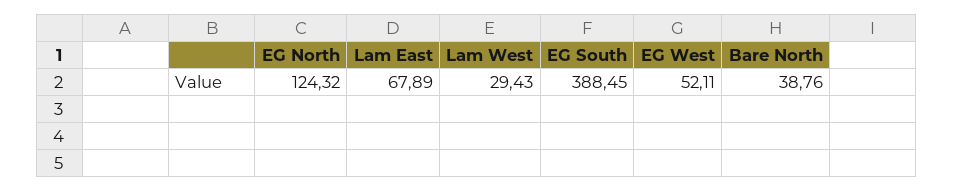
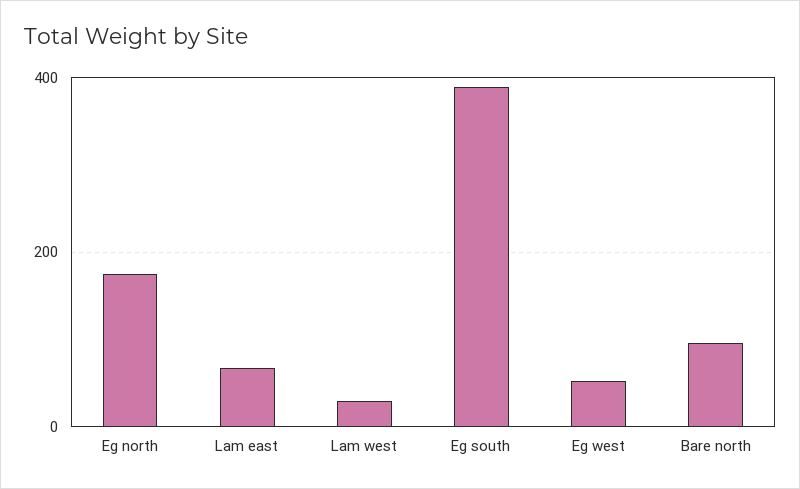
EG North: 124.32 -> 180
Bare North: 38.76 -> 100

